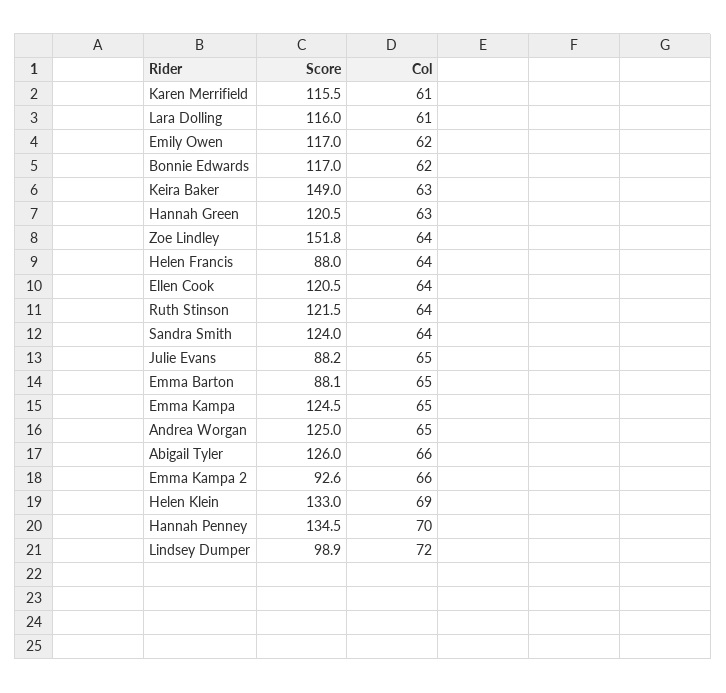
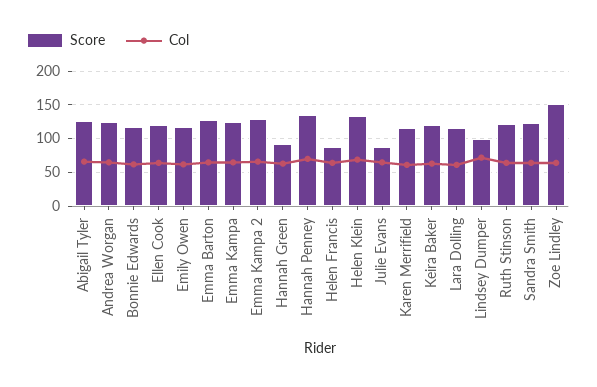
Score, Keira Baker: 149 -> 120
Score, Hannah Green: 120.5 -> 90
Score, Emma Barton: 88.1 -> 130
Score, Emma Kampa 2: 92.6 -> 130

